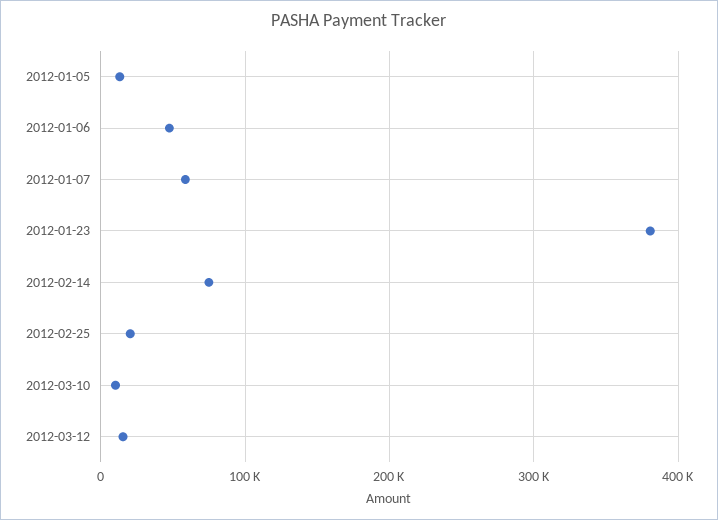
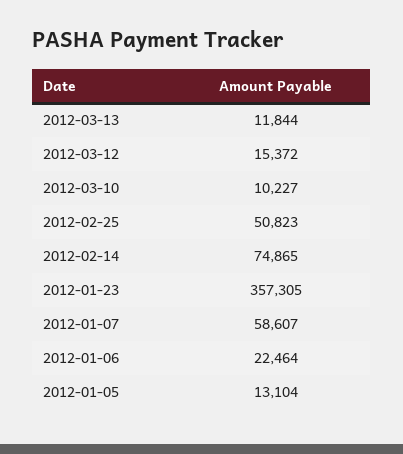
2012-01-06: 50000 -> 22464
2012-01-23: 380000 -> 357305
2012-02-25: 20000 -> 50823
2012-03-13: none -> 11844

